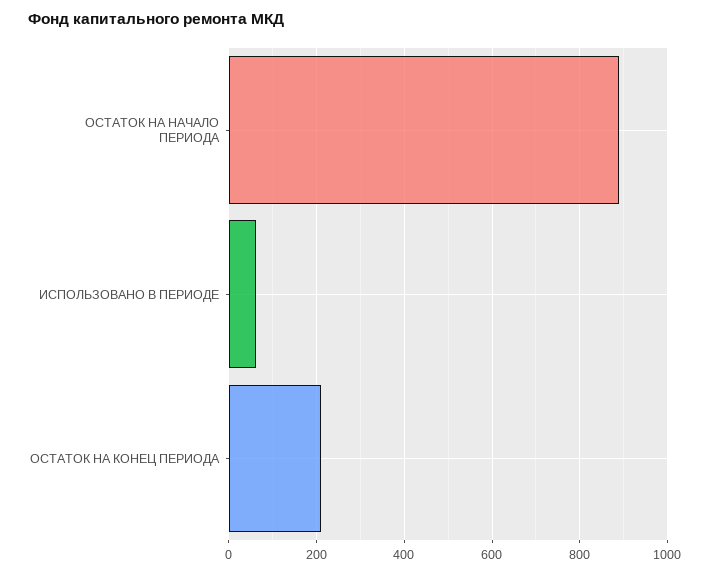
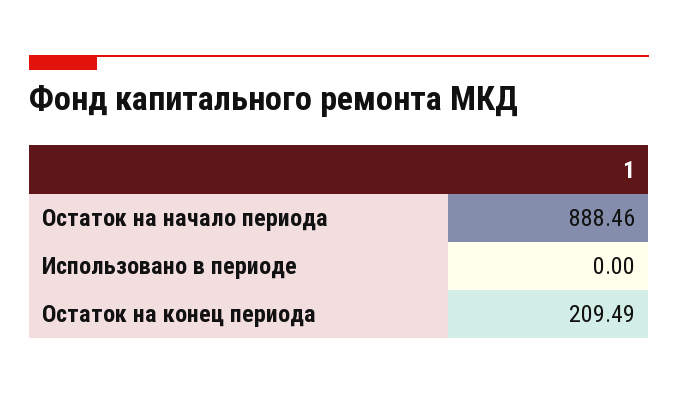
ИСПОЛЬЗОВАНО В ПЕРИОДЕ: 60 -> 0

